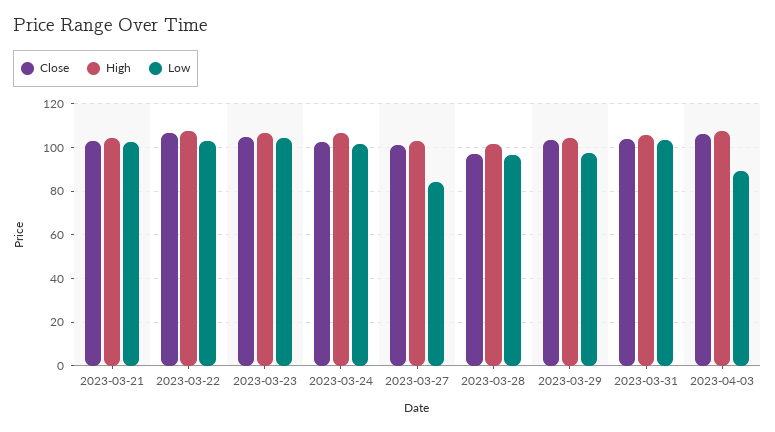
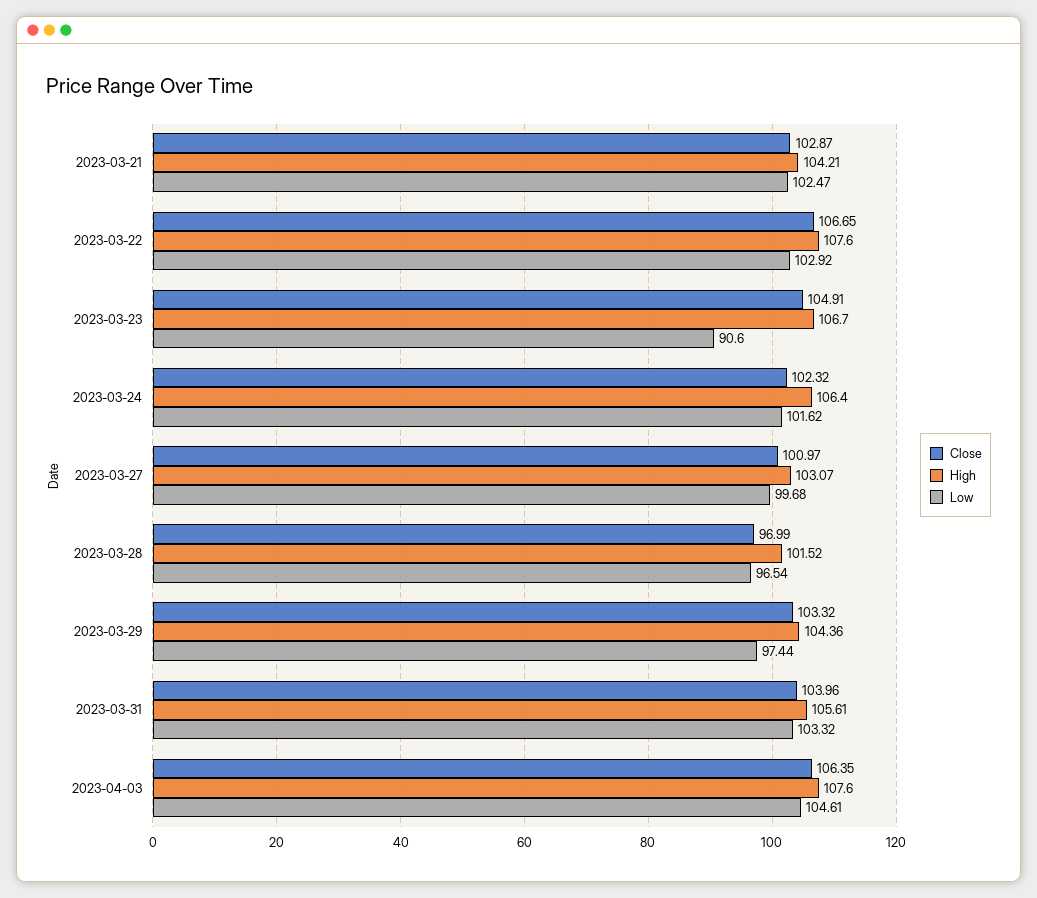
Low, 2023-03-23: 105 -> 90.6
Low, 2023-03-27: 85 -> 99.68
Low, 2023-04-03: 90 -> 104.61

